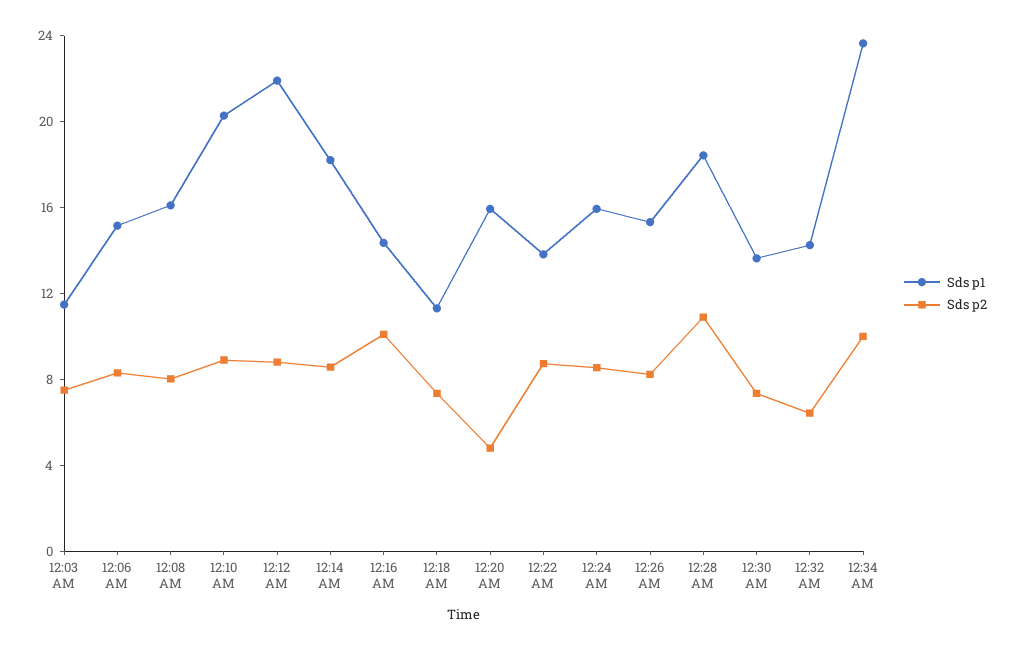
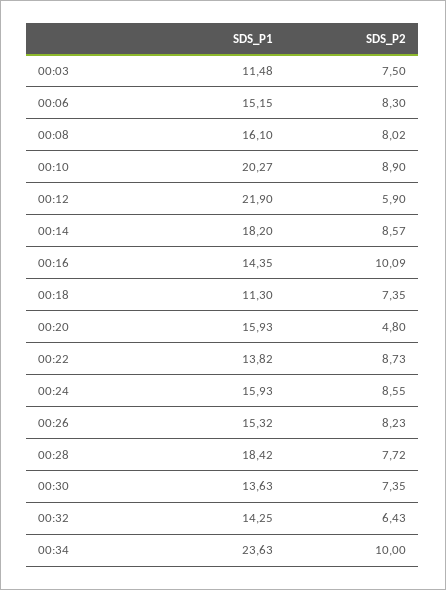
Sds p2, 12:12 AM: 9 -> 5.9
Sds p2, 12:28 AM: 11 -> 7.72

